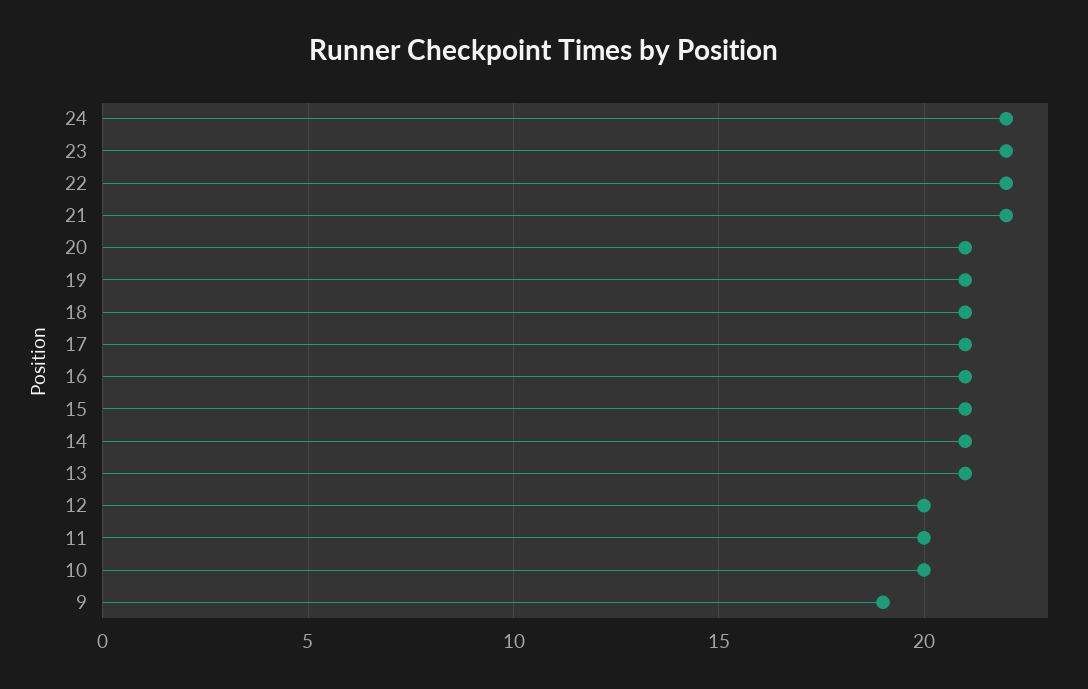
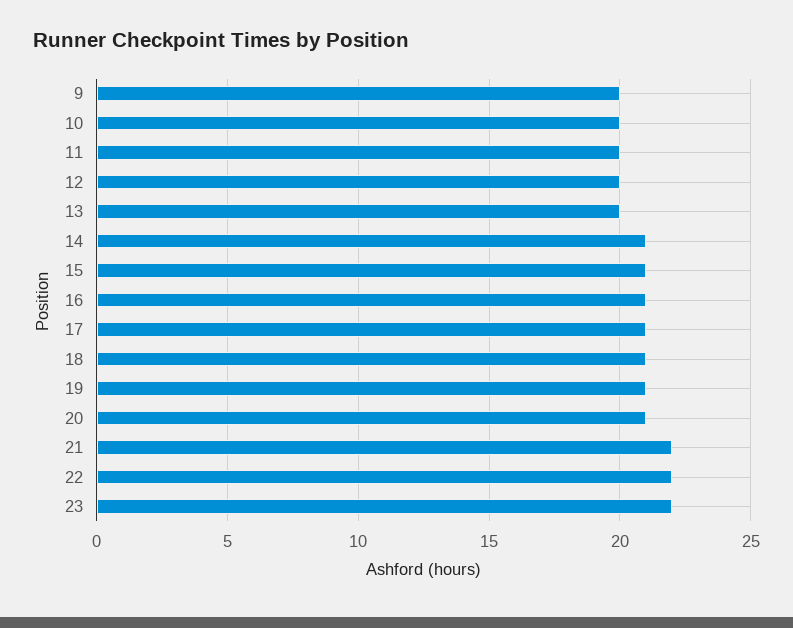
24: 22 -> none
13: 21 -> 20
9: 19 -> 20

